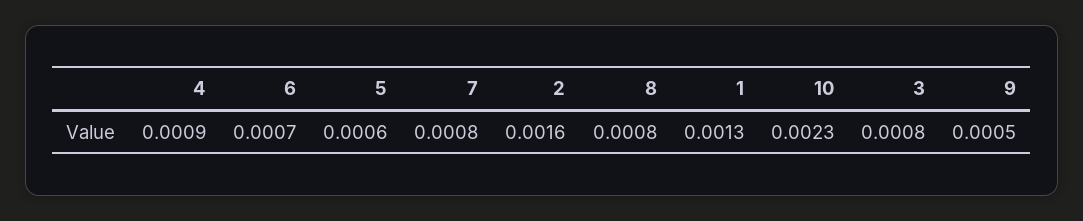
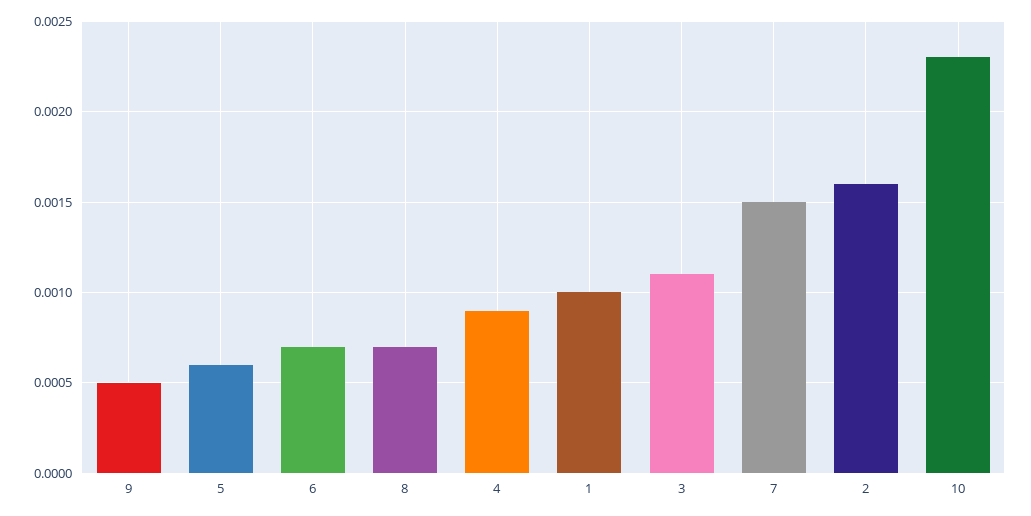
7: 0.0008 -> 0.0015
8: 0.0008 -> 0.0007
1: 0.0013 -> 0.001
3: 0.0008 -> 0.0011

